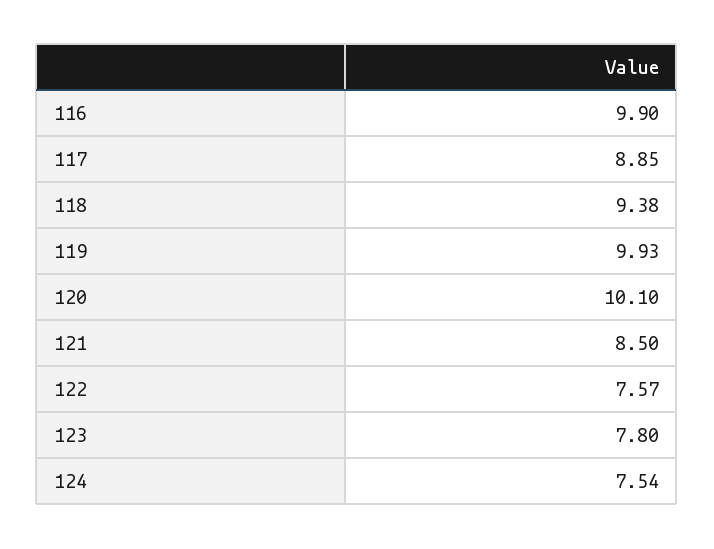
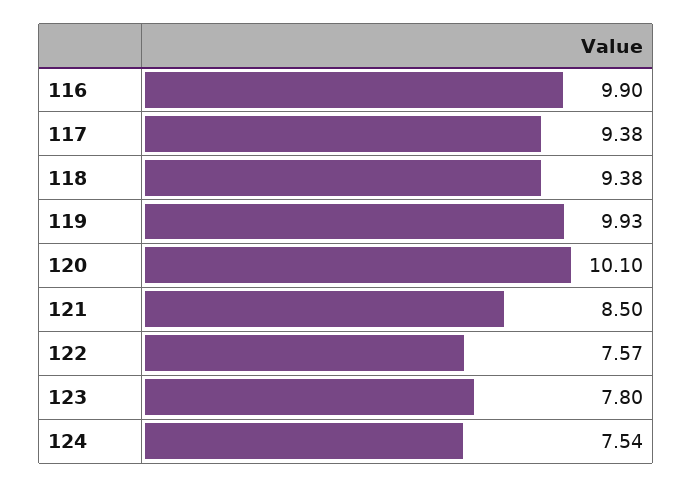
117: 8.85 -> 9.38

